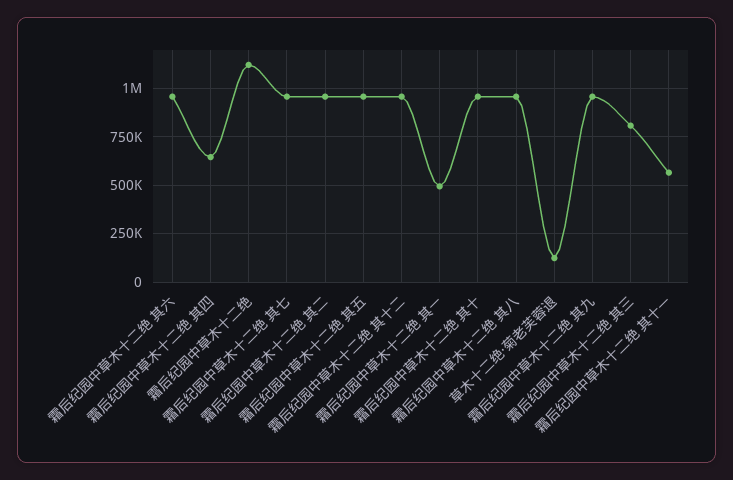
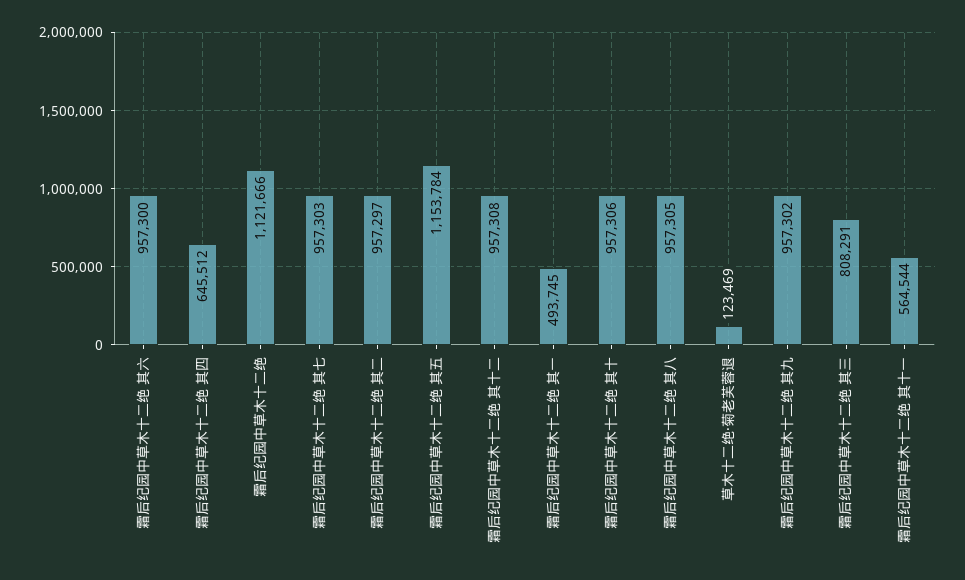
霜后纪园中草木十二绝 其五: 950000 -> 1153784

